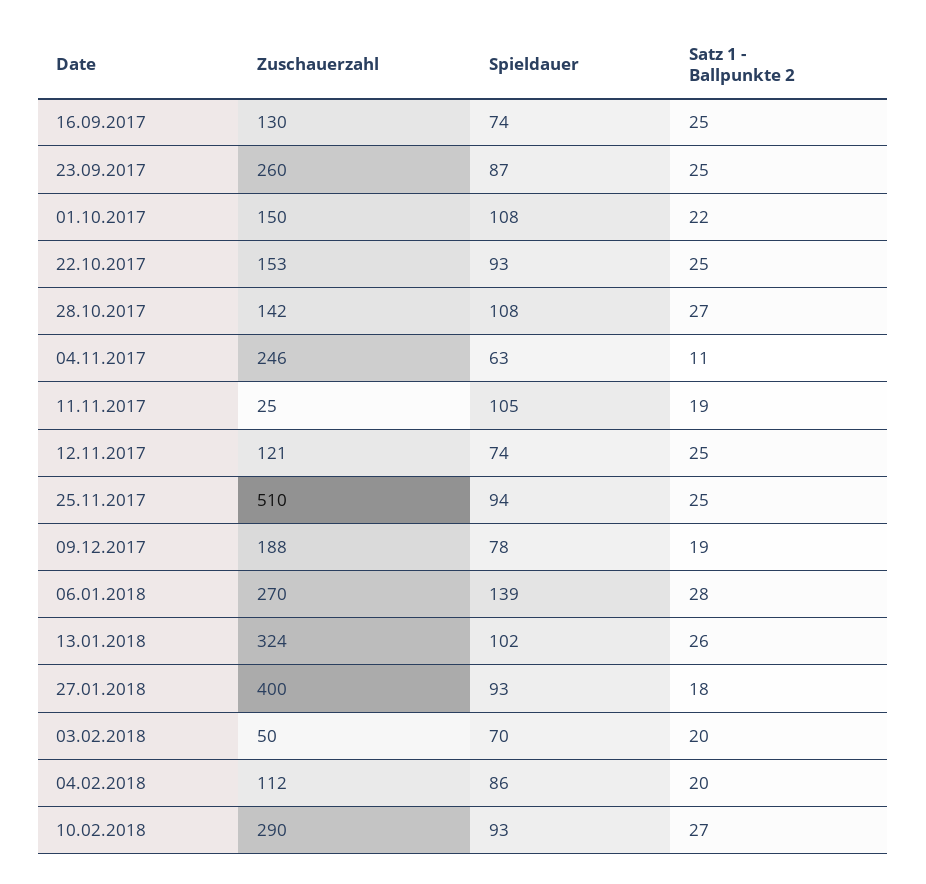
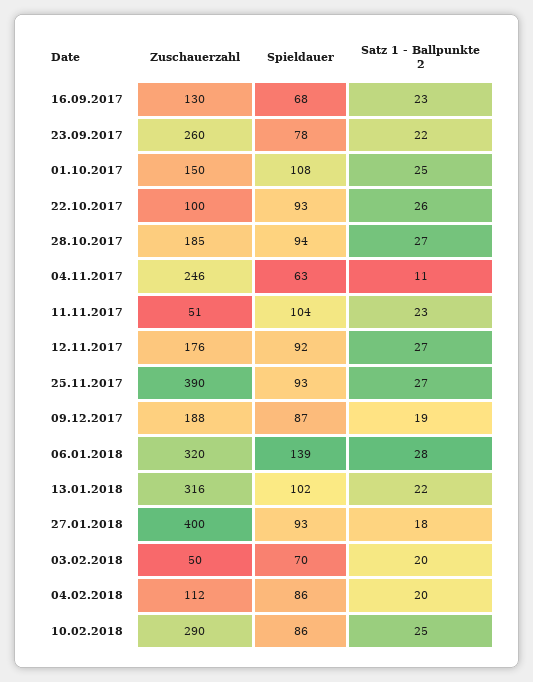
Spieldauer, 16.09.2017: 74 -> 68
Satz 1 - Ballpunkte 2, 16.09.2017: 25 -> 23
Spieldauer, 23.09.2017: 87 -> 78
Satz 1 - Ballpunkte 2, 23.09.2017: 25 -> 22
Satz 1 - Ballpunkte 2, 01.10.2017: 22 -> 25
Zuschauerzahl, 22.10.2017: 153 -> 100
Satz 1 - Ballpunkte 2, 22.10.2017: 25 -> 26
Zuschauerzahl, 28.10.2017: 142 -> 185
Spieldauer, 28.10.2017: 108 -> 94
Zuschauerzahl, 11.11.2017: 25 -> 51
Spieldauer, 11.11.2017: 105 -> 104
Satz 1 - Ballpunkte 2, 11.11.2017: 19 -> 23
Zuschauerzahl, 12.11.2017: 121 -> 176
Spieldauer, 12.11.2017: 74 -> 92
Satz 1 - Ballpunkte 2, 12.11.2017: 25 -> 27
Zuschauerzahl, 25.11.2017: 510 -> 390
Spieldauer, 25.11.2017: 94 -> 93
Satz 1 - Ballpunkte 2, 25.11.2017: 25 -> 27
Spieldauer, 09.12.2017: 78 -> 87
Zuschauerzahl, 06.01.2018: 270 -> 320
Zuschauerzahl, 13.01.2018: 324 -> 316
Satz 1 - Ballpunkte 2, 13.01.2018: 26 -> 22
Spieldauer, 10.02.2018: 93 -> 86
Satz 1 - Ballpunkte 2, 10.02.2018: 27 -> 25

